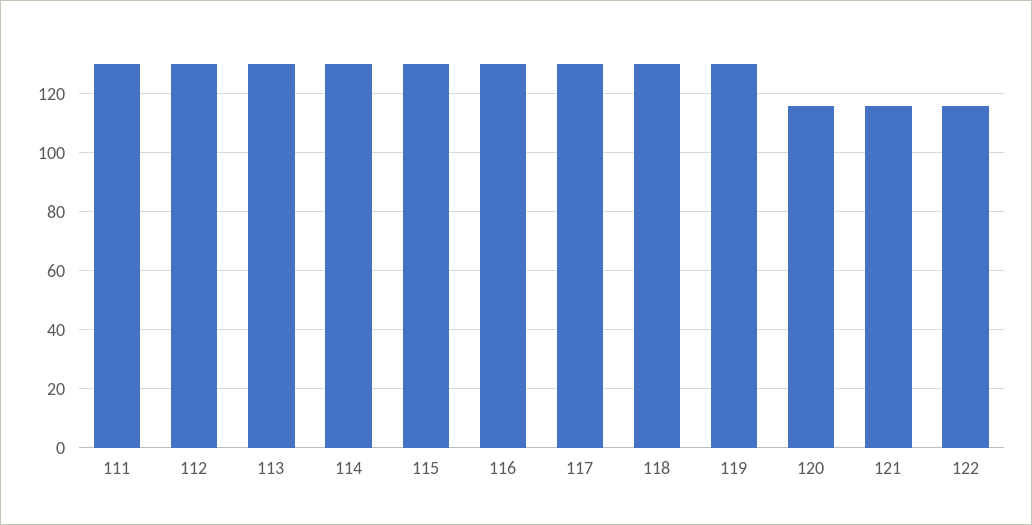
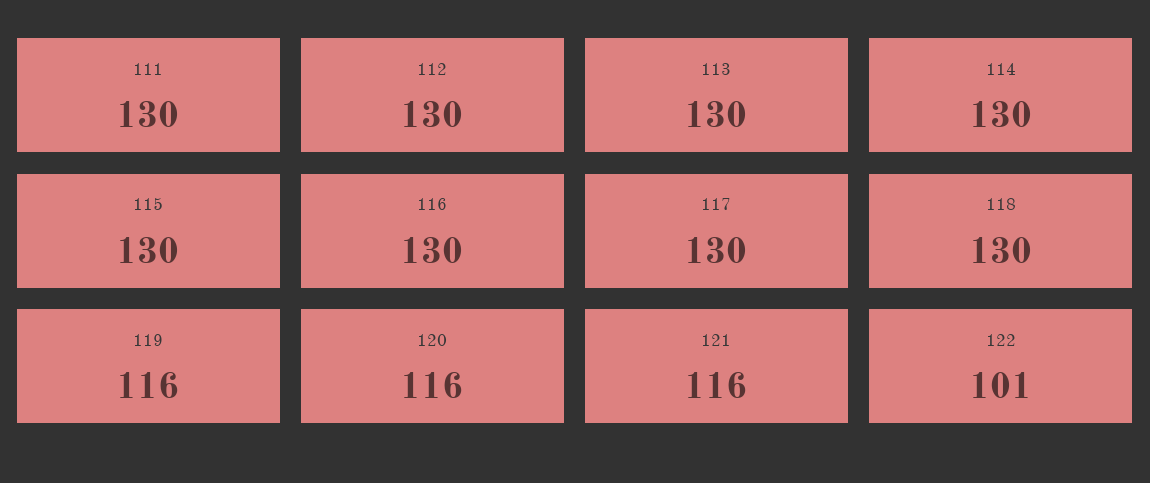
119: 130 -> 116
122: 115 -> 101

